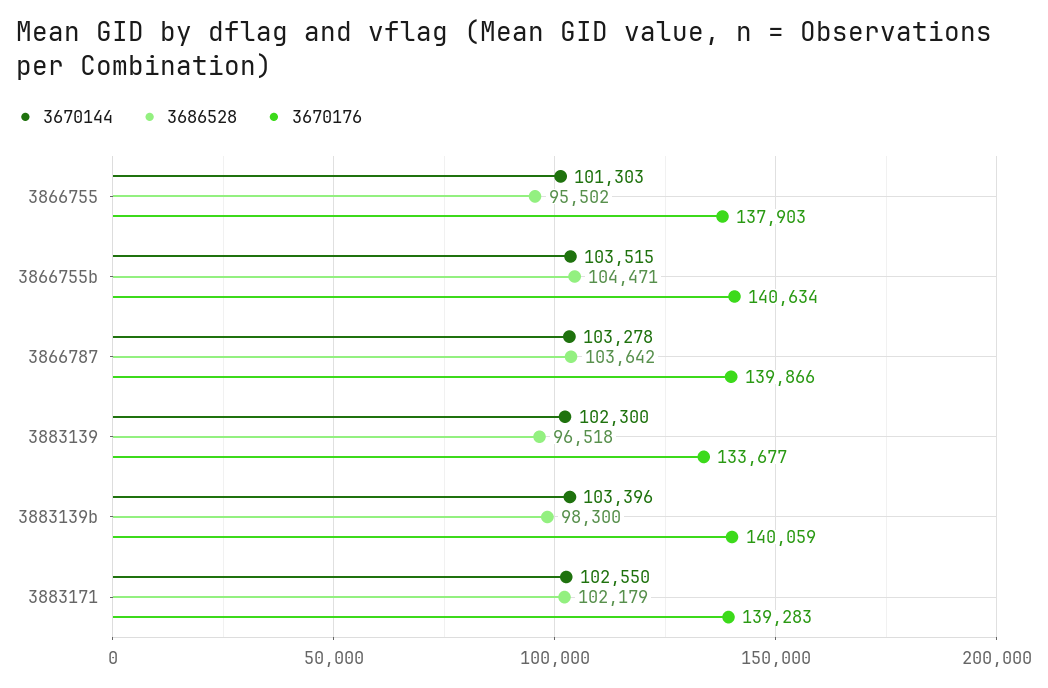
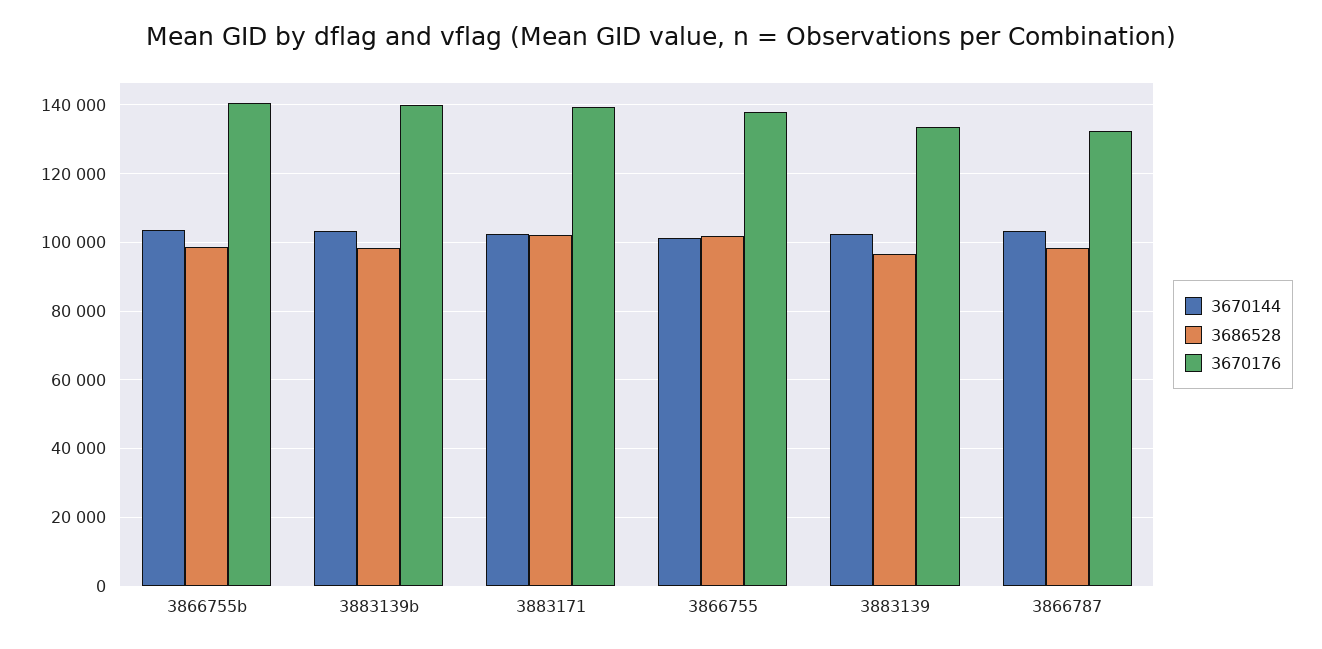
3686528, 3866755: 95502 -> 102000
3686528, 3866755b: 104471 -> 98000
3686528, 3866787: 103642 -> 98000
3670176, 3866787: 139866 -> 132000

